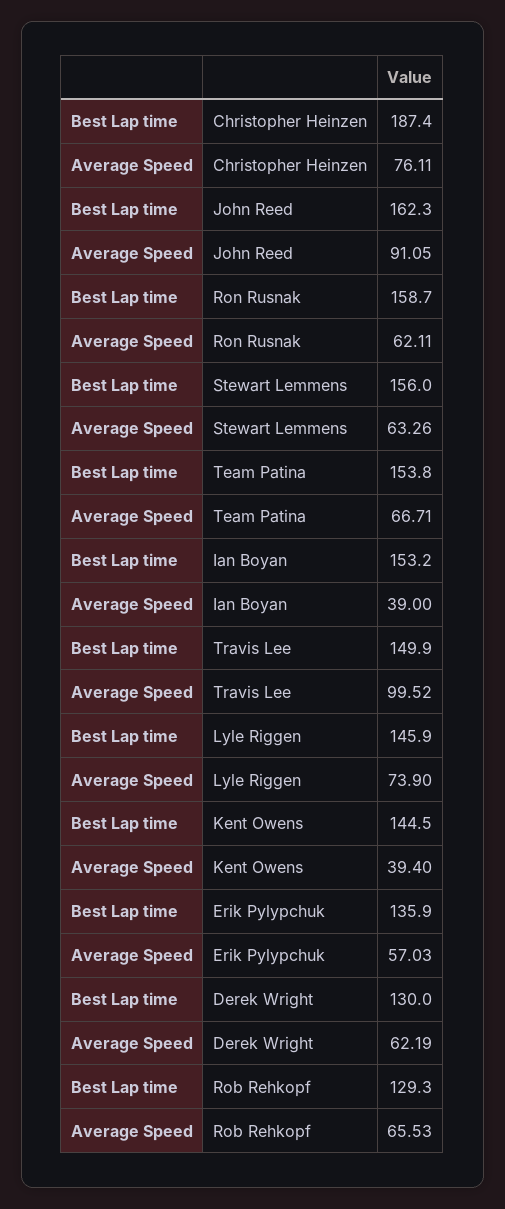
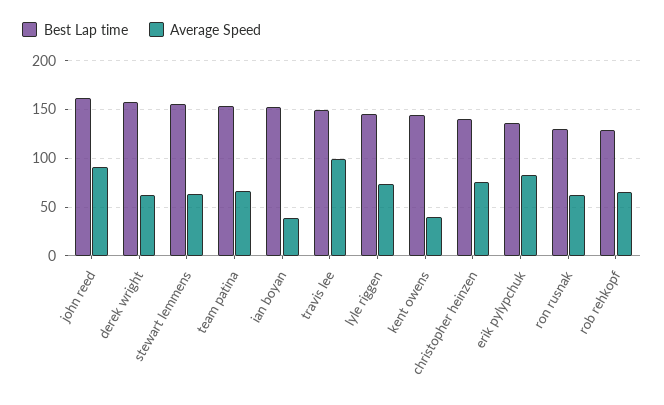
Best Lap time, Christopher Heinzen: 187.4 -> 140
Best Lap time, Ron Rusnak: 158.7 -> 130
Average Speed, Erik Pylypchuk: 57.03 -> 80
Best Lap time, Derek Wright: 130 -> 160

